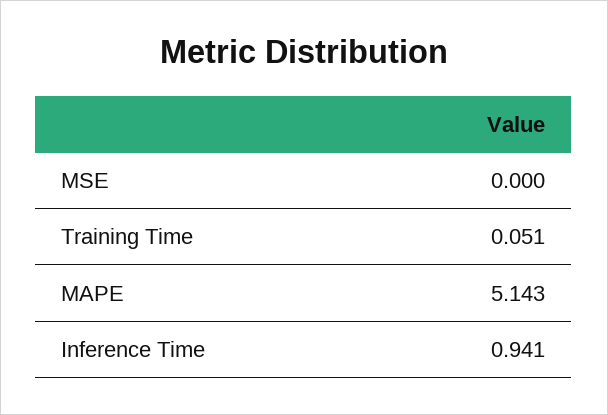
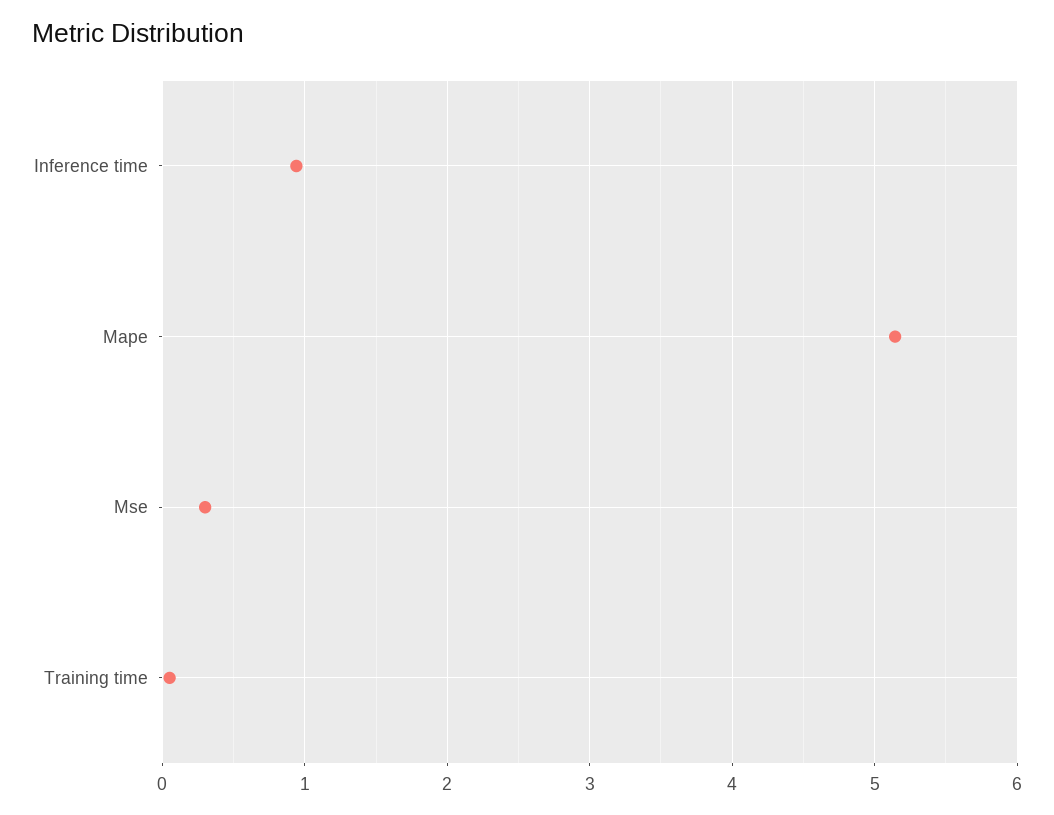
MSE: 0 -> 0.3

